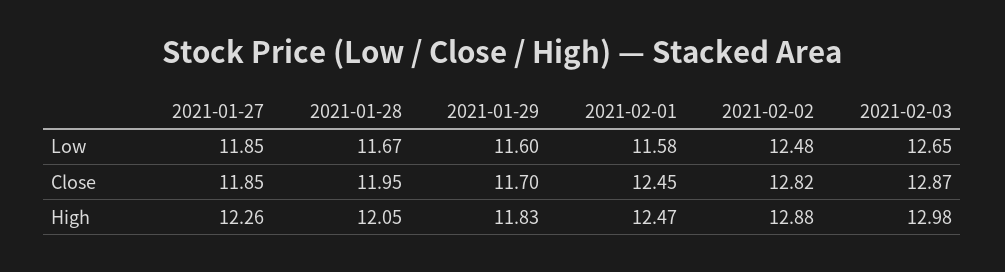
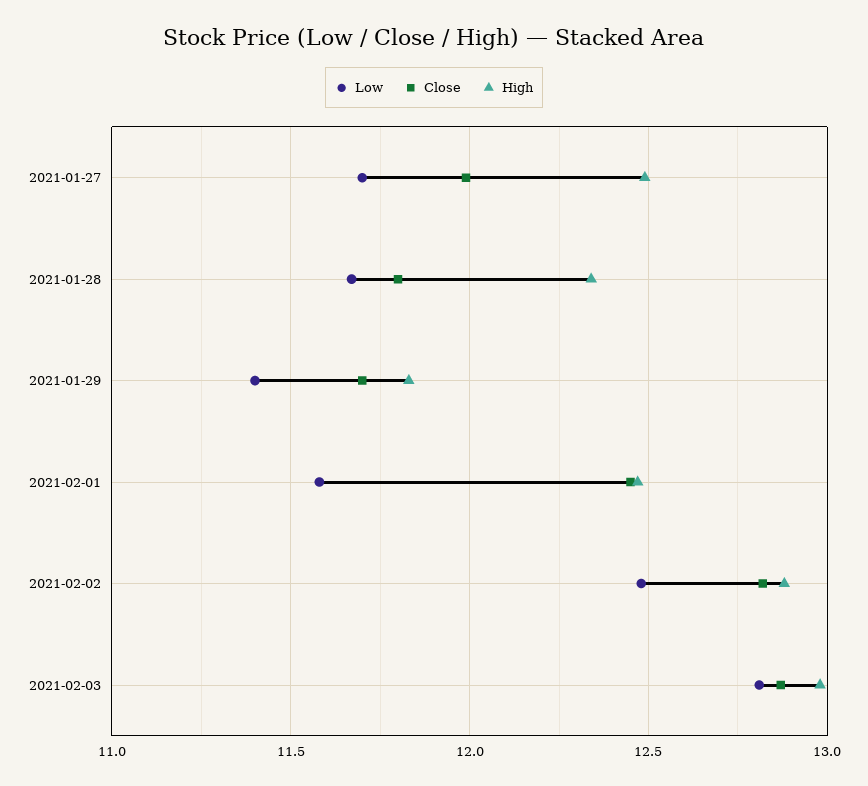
Low, 2021-01-27: 11.85 -> 11.7
Low, 2021-01-29: 11.6 -> 11.4
Low, 2021-02-03: 12.65 -> 12.8
Close, 2021-01-27: 11.85 -> 12
Close, 2021-01-28: 11.95 -> 11.8
High, 2021-01-27: 12.26 -> 12.5
High, 2021-01-28: 12.05 -> 12.35

